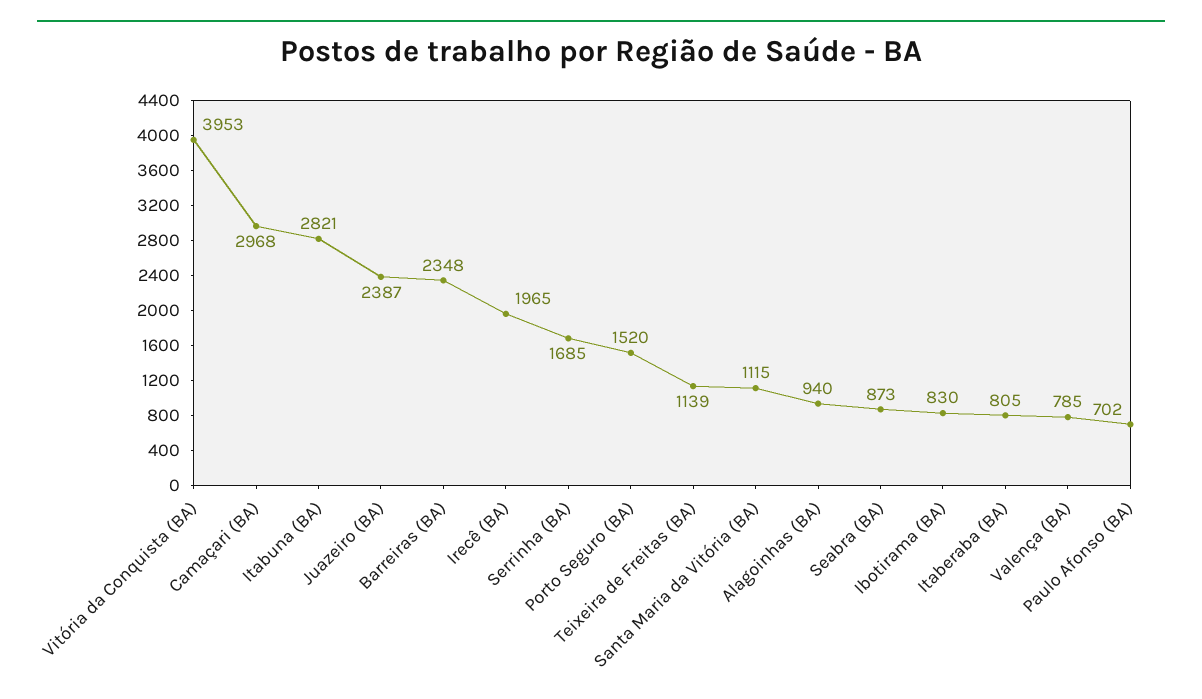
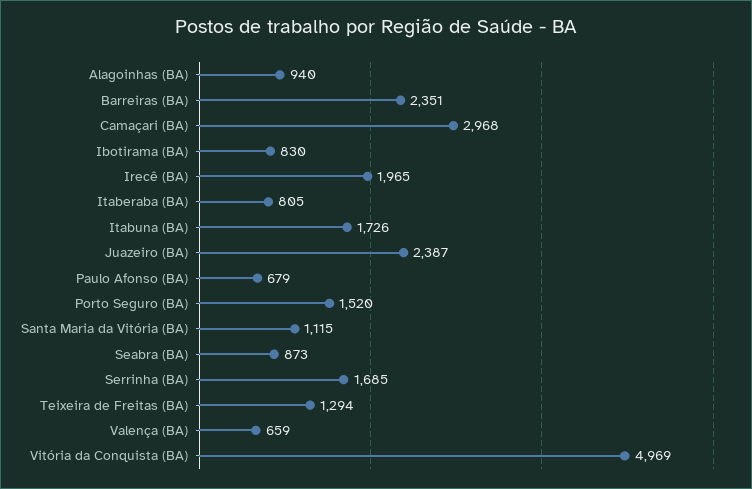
Vitória da Conquista (BA): 3953 -> 4969
Itabuna (BA): 2821 -> 1726
Barreiras (BA): 2348 -> 2351
Teixeira de Freitas (BA): 1139 -> 1294
Valença (BA): 785 -> 659
Paulo Afonso (BA): 702 -> 679

